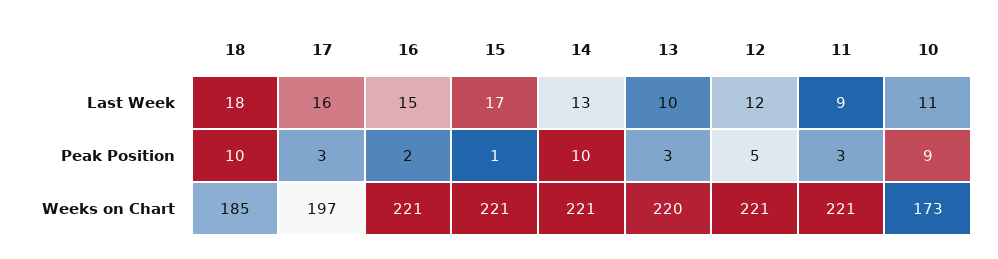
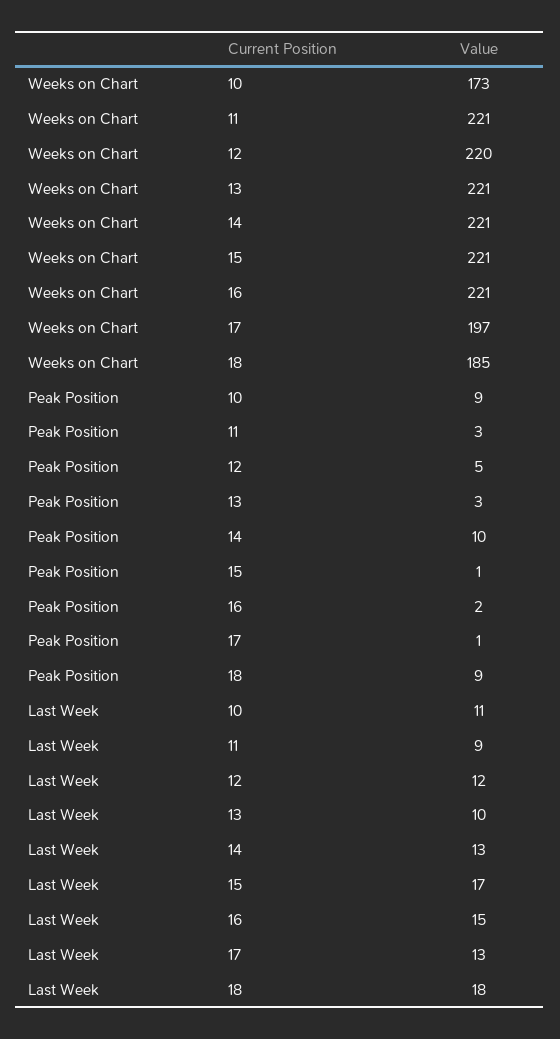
17, Last Week: 16 -> 13
18, Peak Position: 10 -> 9
17, Peak Position: 3 -> 1
13, Weeks on Chart: 220 -> 221
12, Weeks on Chart: 221 -> 220

